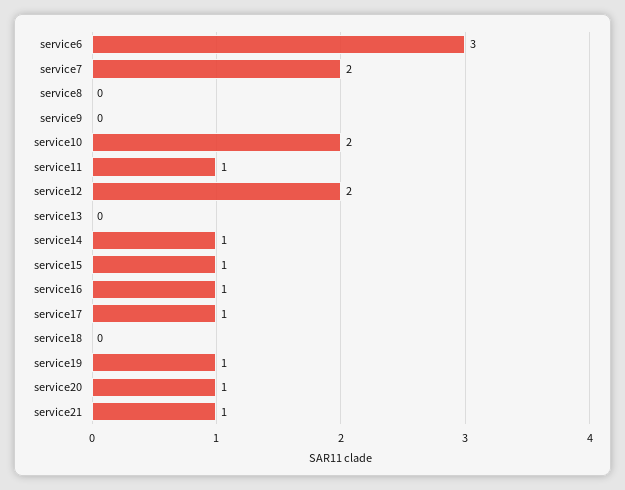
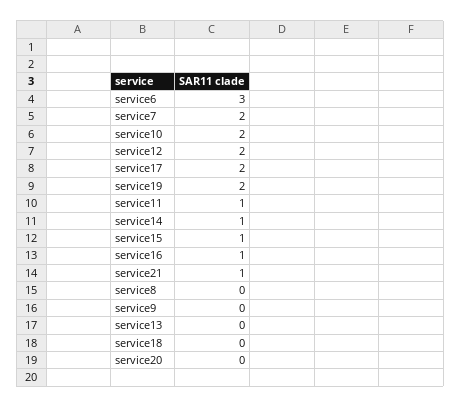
service17: 1 -> 2
service19: 1 -> 2
service20: 1 -> 0

